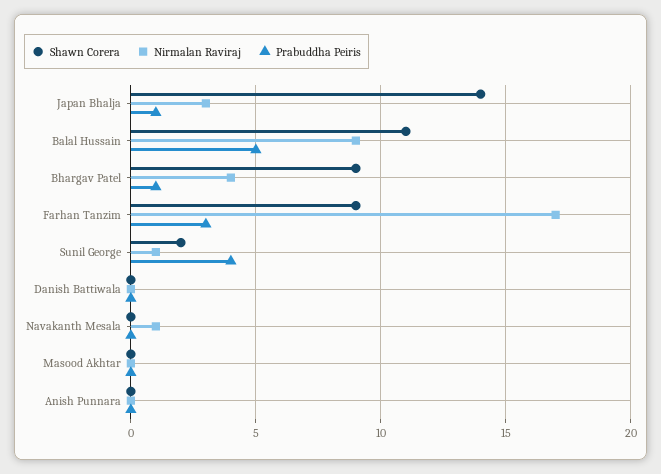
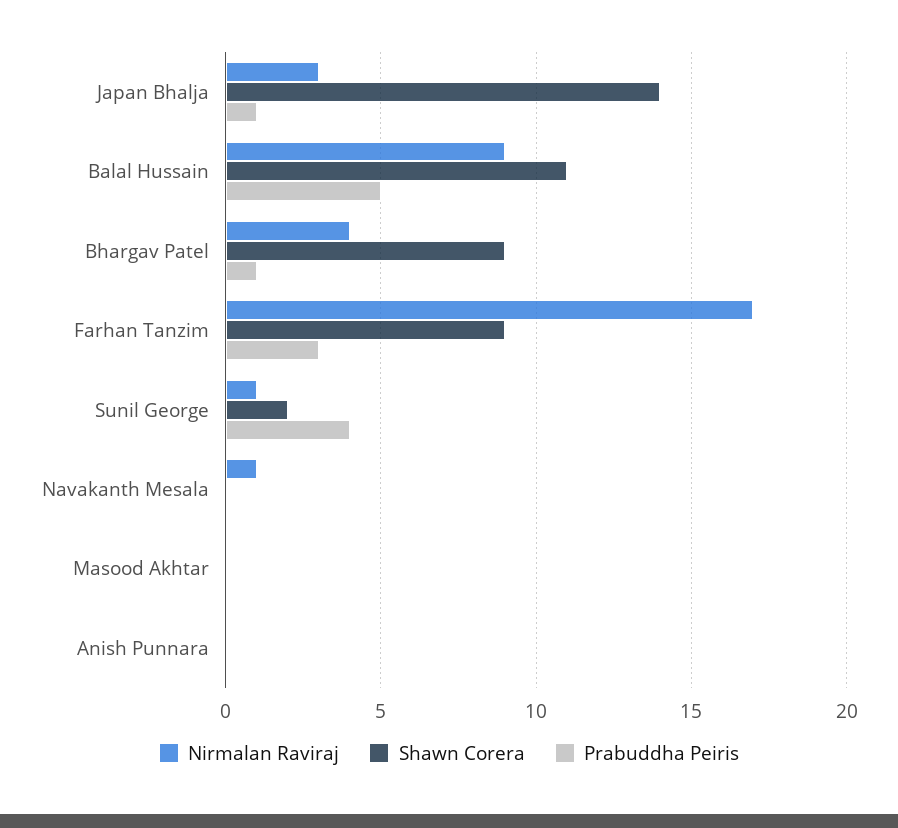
Shawn Corera, Danish Battiwala: 0 -> none
Nirmalan Raviraj, Danish Battiwala: 0 -> none
Prabuddha Peiris, Danish Battiwala: 0 -> none

